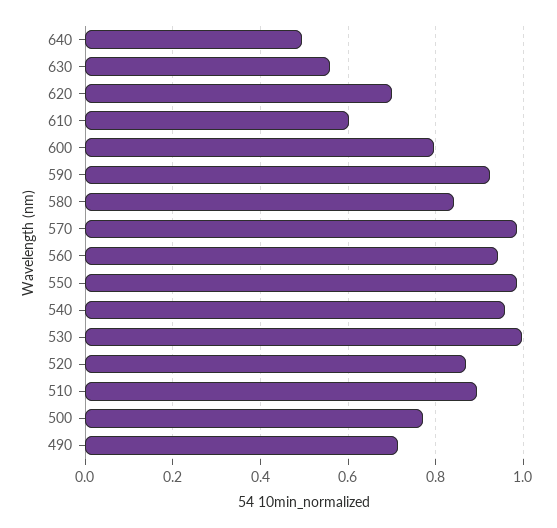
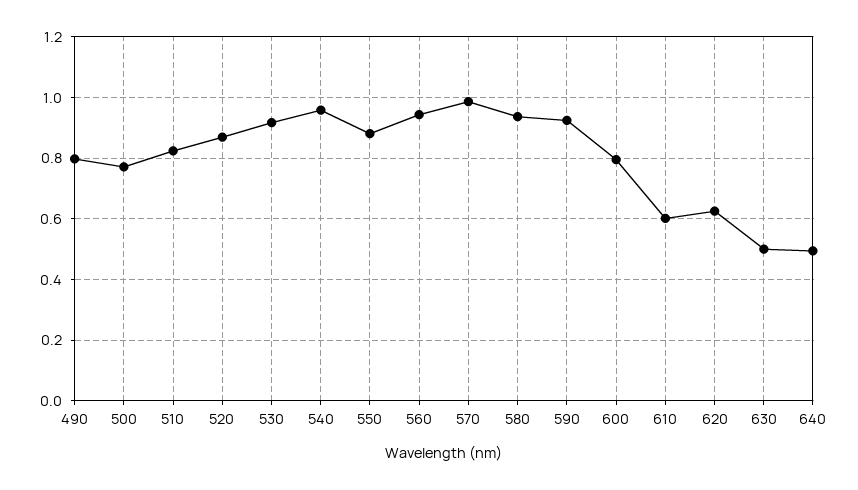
630: 0.56 -> 0.5
620: 0.7 -> 0.62
580: 0.84 -> 0.94
550: 0.98 -> 0.88
530: 1 -> 0.92
510: 0.9 -> 0.82
490: 0.72 -> 0.8

